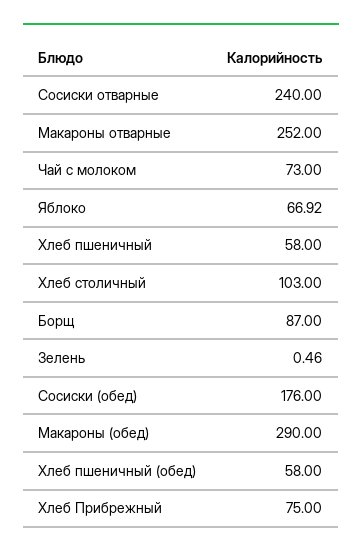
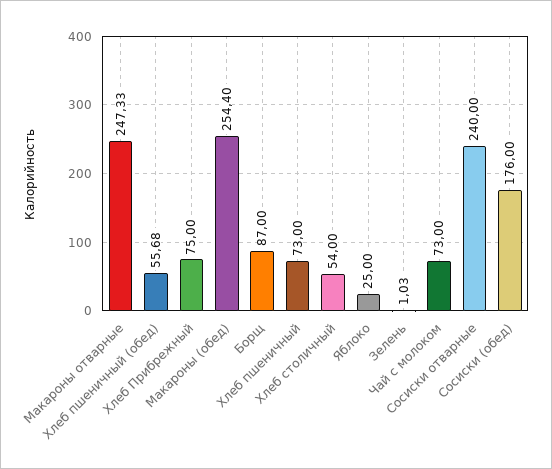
Макароны отварные: 252 -> 247.33
Яблоко: 66.92 -> 25
Хлеб пшеничный: 58 -> 73
Хлеб столичный: 103 -> 54
Зелень: 0.46 -> 1.03
Макароны (обед): 290 -> 254.4
Хлеб пшеничный (обед): 58 -> 55.68

